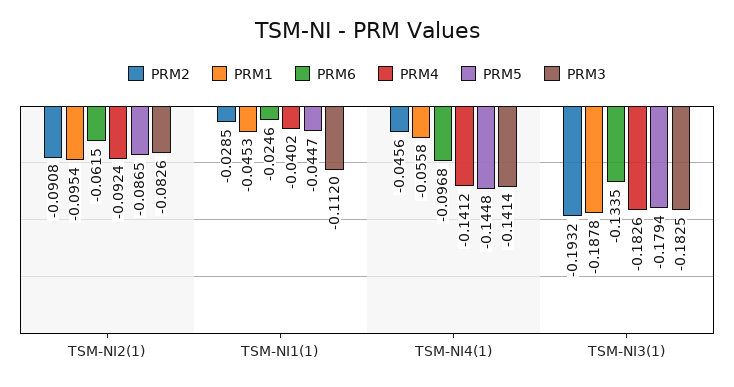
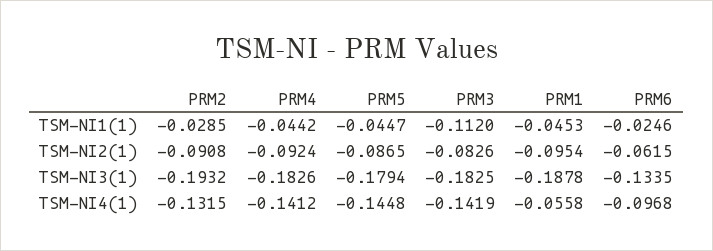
PRM4, TSM-NI1(1): -0.0402 -> -0.0442
PRM2, TSM-NI4(1): -0.0456 -> -0.1315
PRM3, TSM-NI4(1): -0.1414 -> -0.1419

